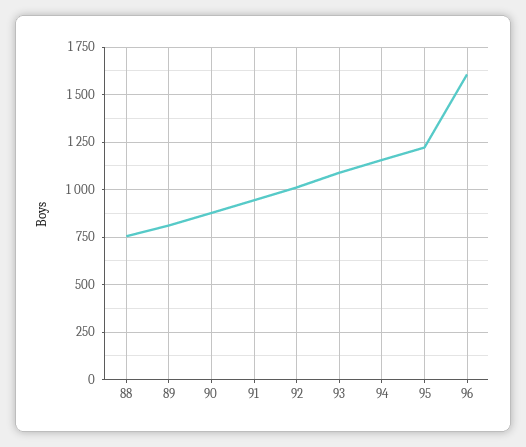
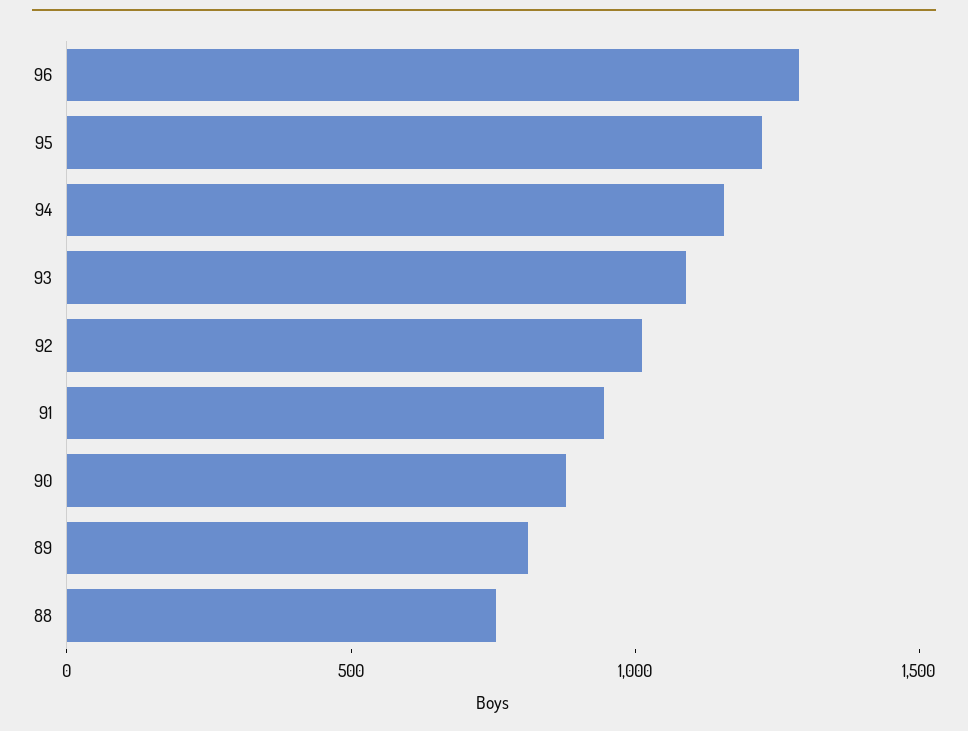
96: 1600 -> 1300

